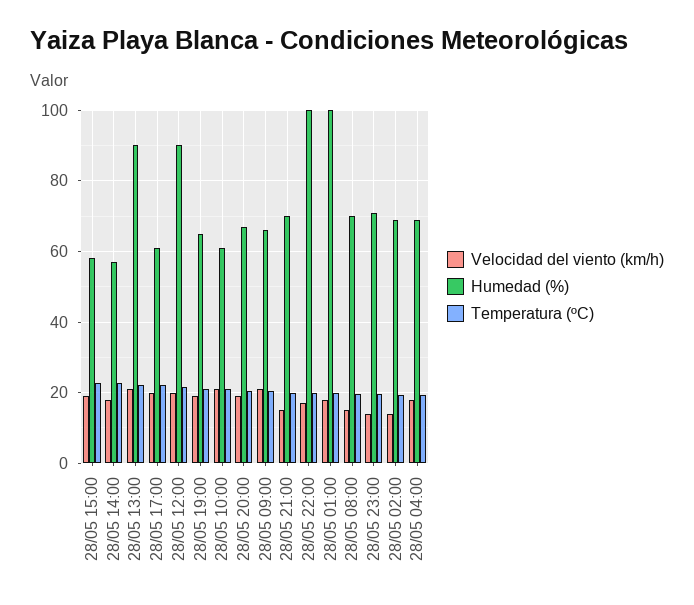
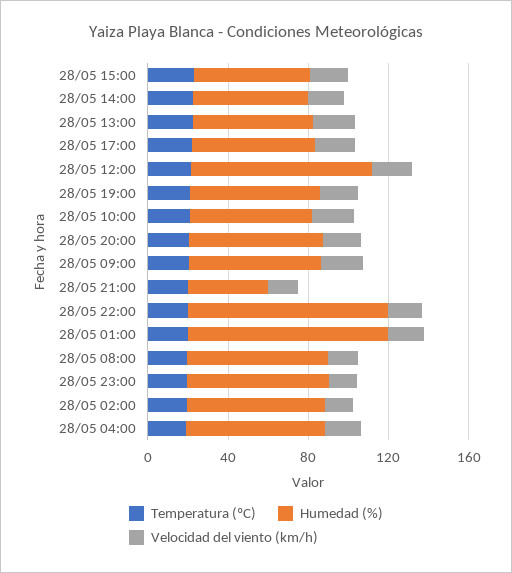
Humedad (%), 28/05 13:00: 90 -> 60
Humedad (%), 28/05 21:00: 70 -> 40

